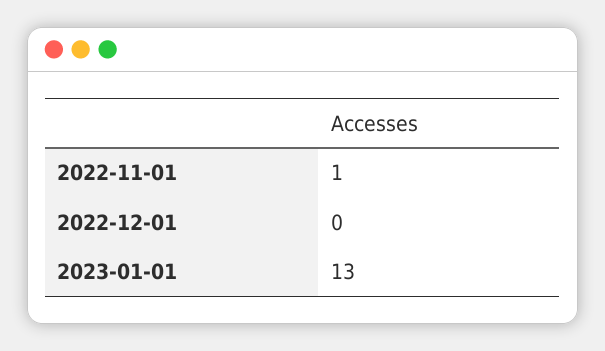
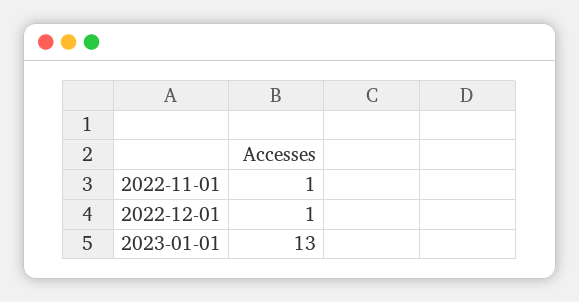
2022-12-01: 0 -> 1

